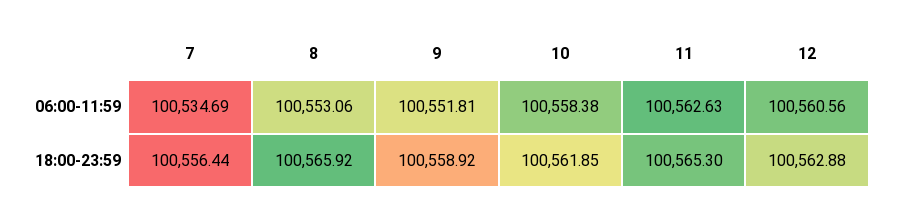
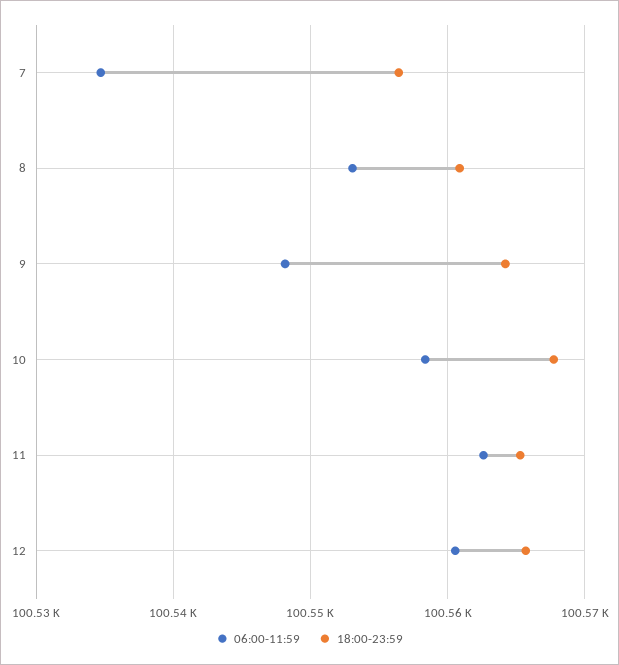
06:00-11:59, 9: 100551.81 -> 100548
18:00-23:59, 8: 100565.92 -> 100561
18:00-23:59, 9: 100558.92 -> 100564
18:00-23:59, 10: 100561.85 -> 100568
18:00-23:59, 12: 100562.88 -> 100566

